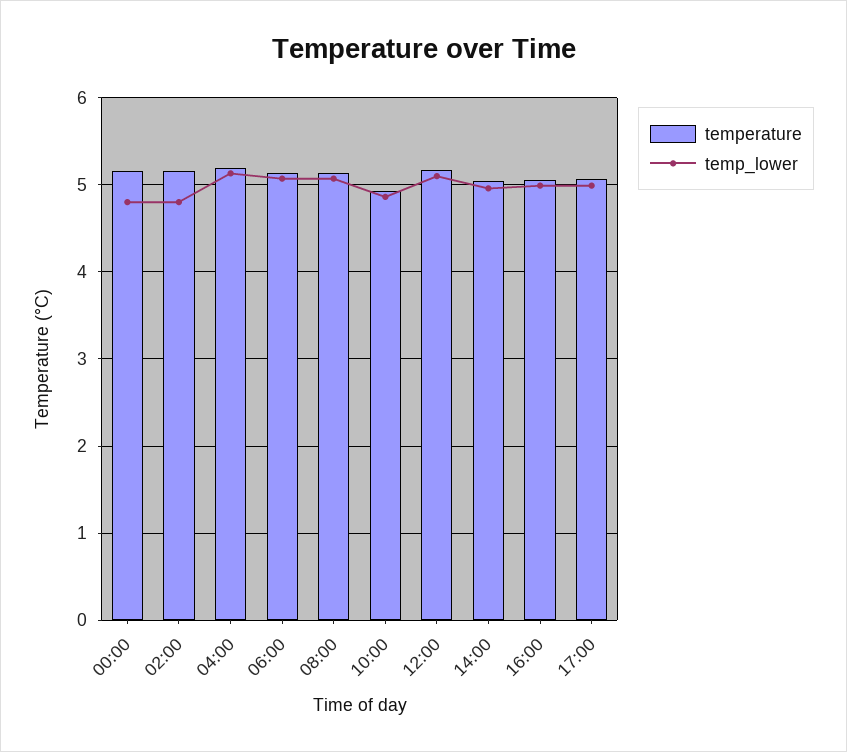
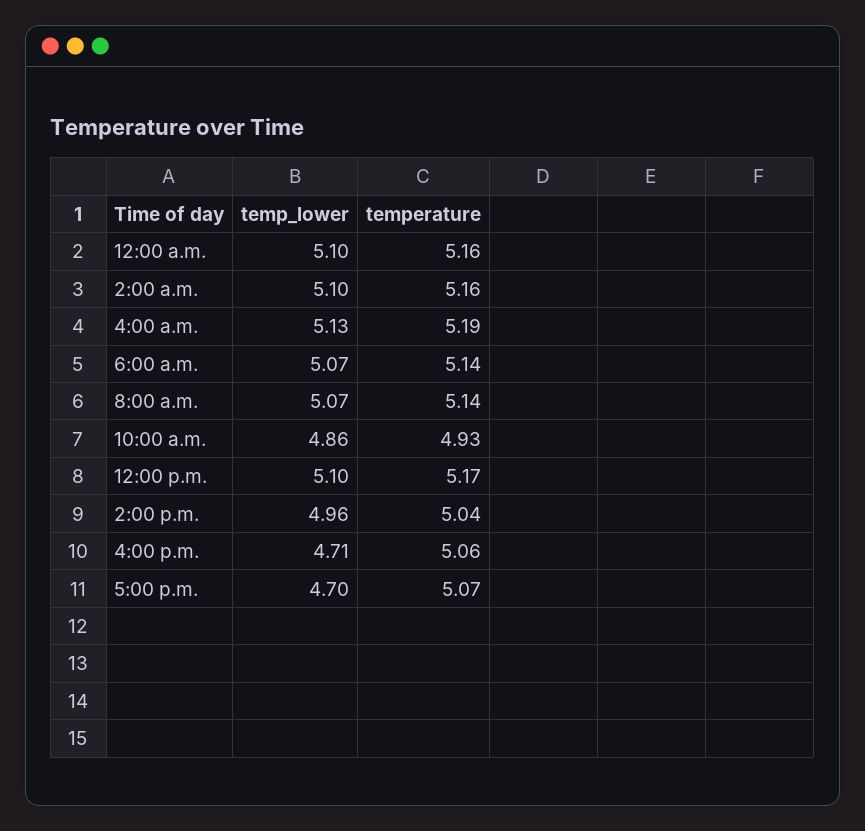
temp_lower, 00:00: 4.8 -> 5.1
temp_lower, 02:00: 4.8 -> 5.1
temp_lower, 16:00: 5 -> 4.71
temp_lower, 17:00: 5 -> 4.7

